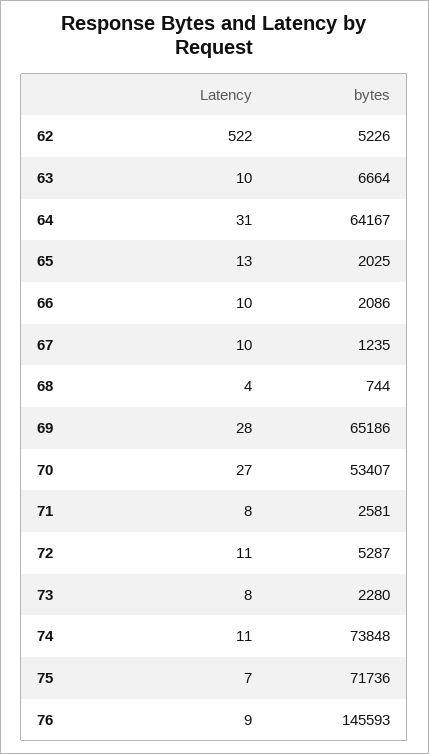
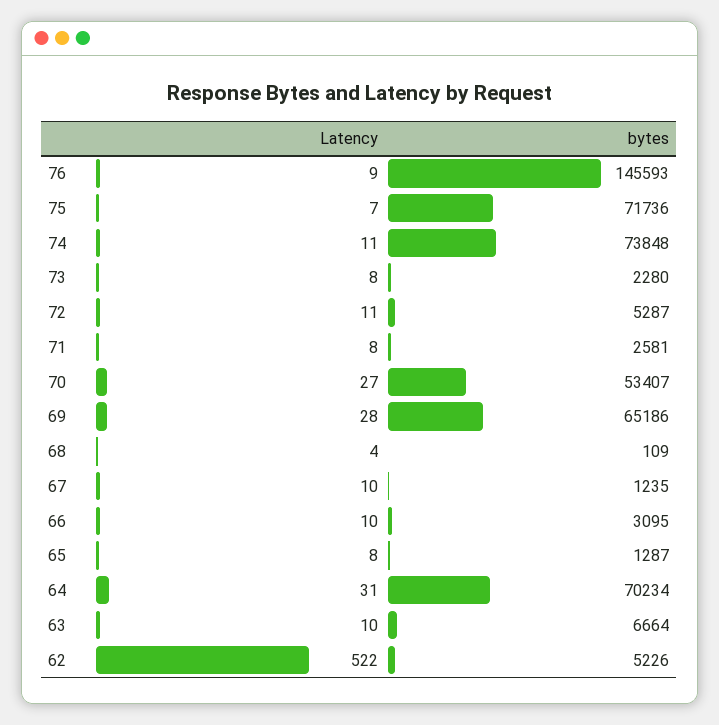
bytes, 64: 64167 -> 70234
Latency, 65: 13 -> 8
bytes, 65: 2025 -> 1287
bytes, 66: 2086 -> 3095
bytes, 68: 744 -> 109

